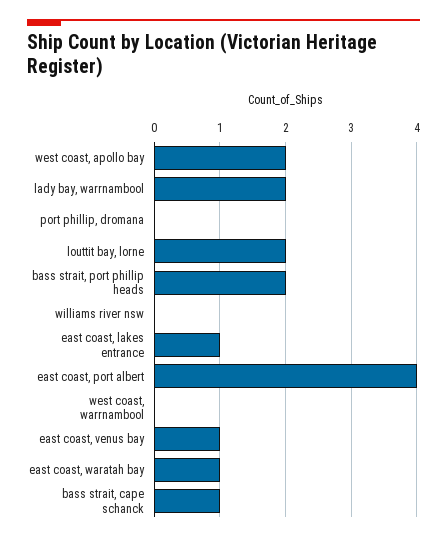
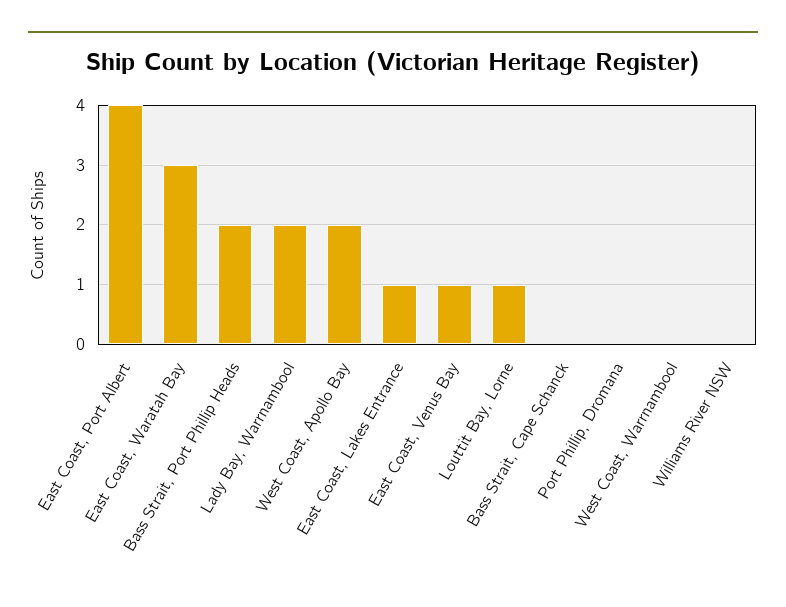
louttit bay, lorne: 2 -> 1
east coast, waratah bay: 1 -> 3
bass strait, cape schanck: 1 -> 0

